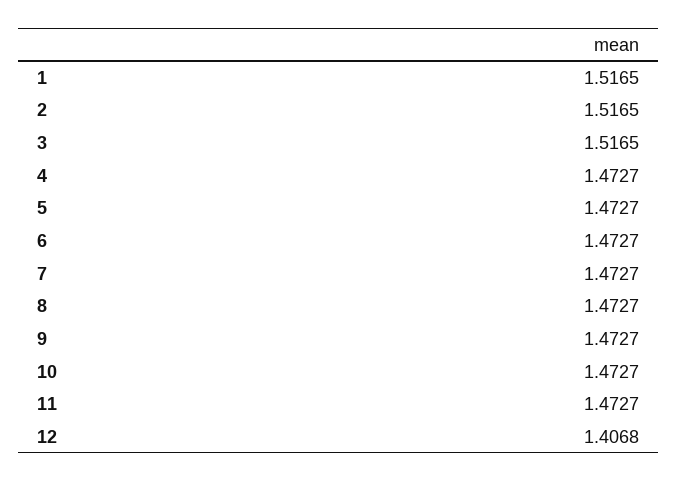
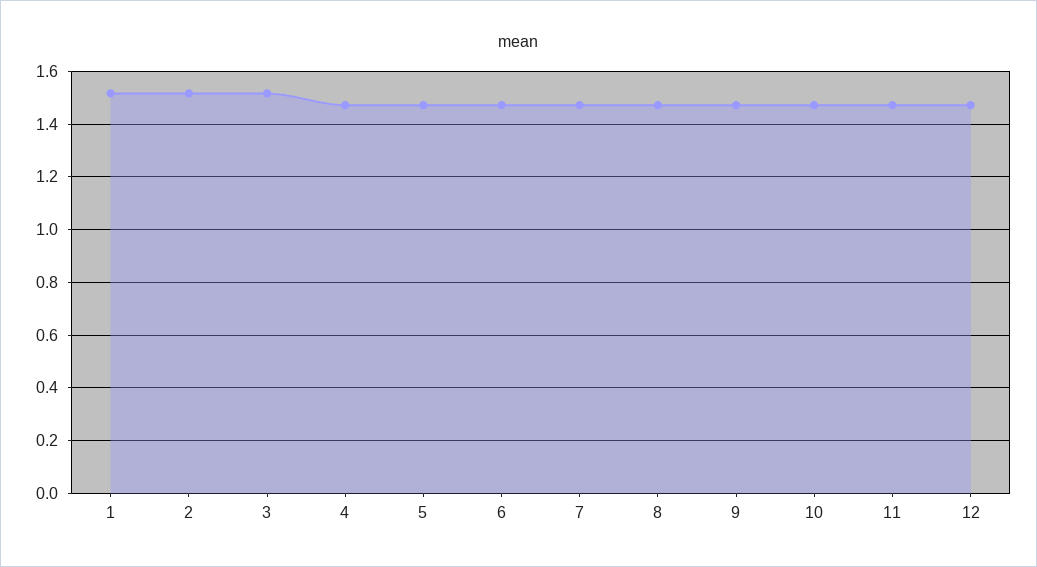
12: 1.4068 -> 1.475

